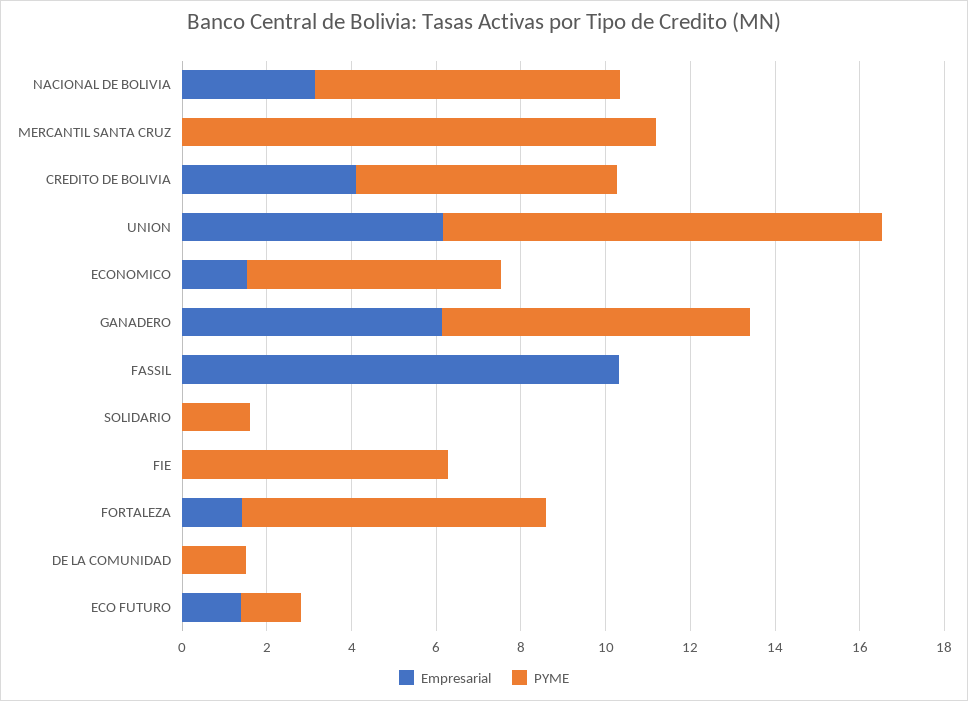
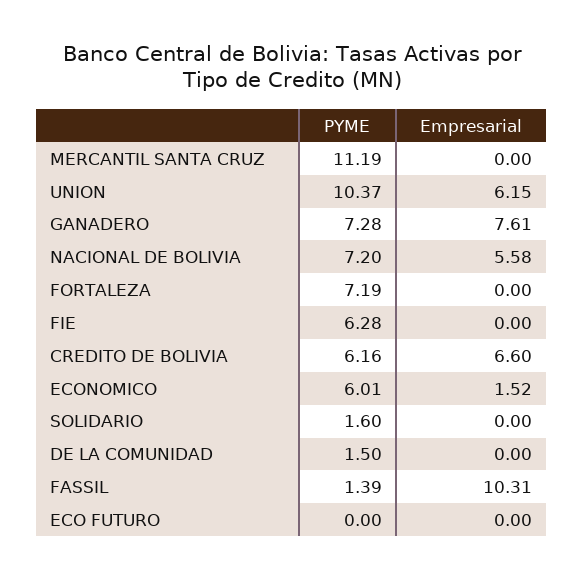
Empresarial, NACIONAL DE BOLIVIA: 3 -> 5.58
Empresarial, CREDITO DE BOLIVIA: 4 -> 6.6
Empresarial, GANADERO: 6 -> 7.61
PYME, FASSIL: 0 -> 1.39
Empresarial, FORTALEZA: 1.5 -> 0
Empresarial, ECO FUTURO: 1.5 -> 0
PYME, ECO FUTURO: 1.5 -> 0

